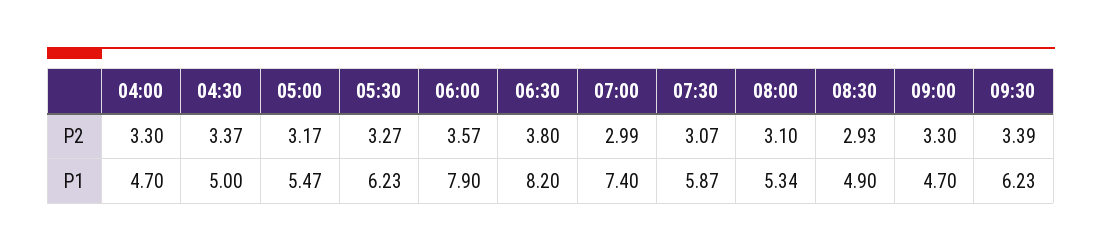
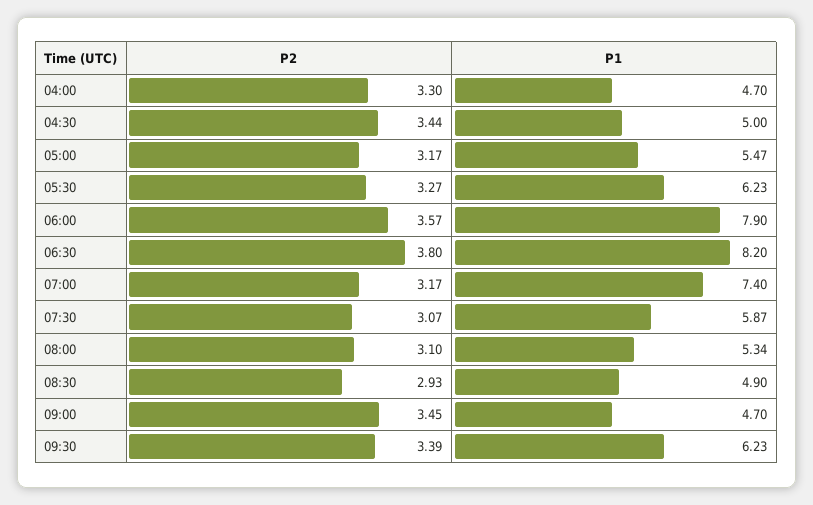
04:30, P2: 3.37 -> 3.44
07:00, P2: 2.99 -> 3.17
09:00, P2: 3.3 -> 3.45

